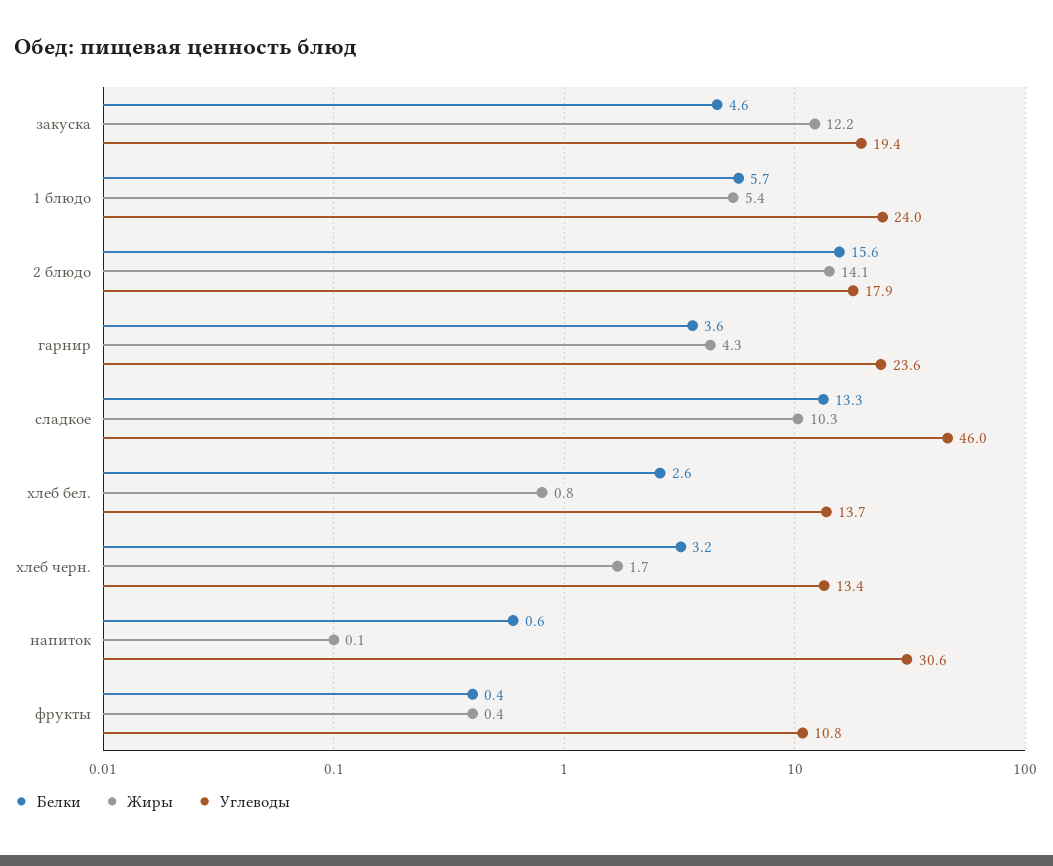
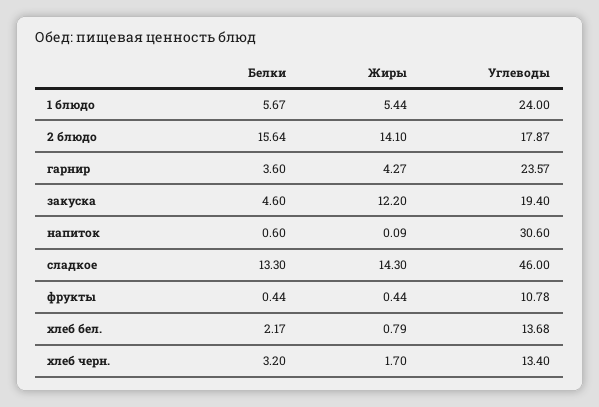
Жиры, сладкое: 10.3 -> 14.3
Белки, хлеб бел.: 2.6 -> 2.17

